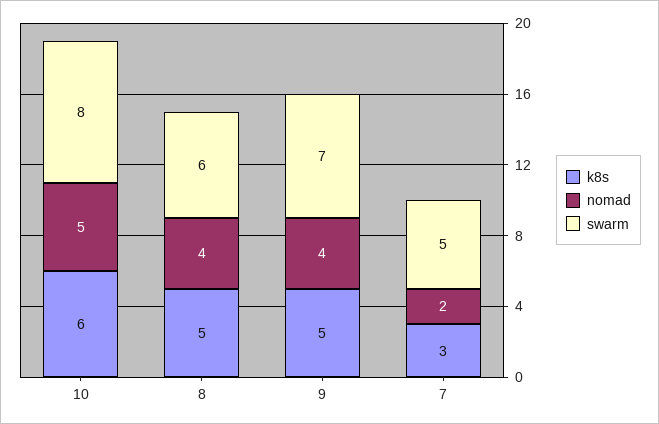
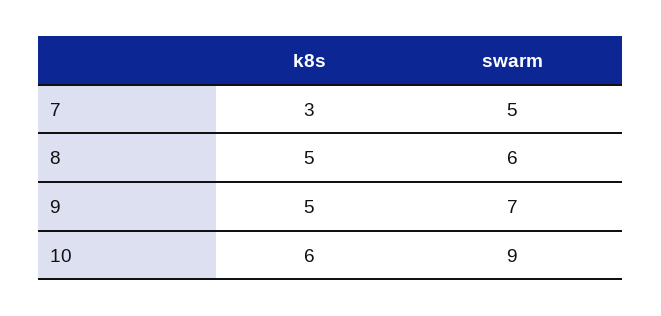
nomad, 10: 5 -> none
swarm, 10: 8 -> 9
nomad, 8: 4 -> none
nomad, 9: 4 -> none
nomad, 7: 2 -> none

